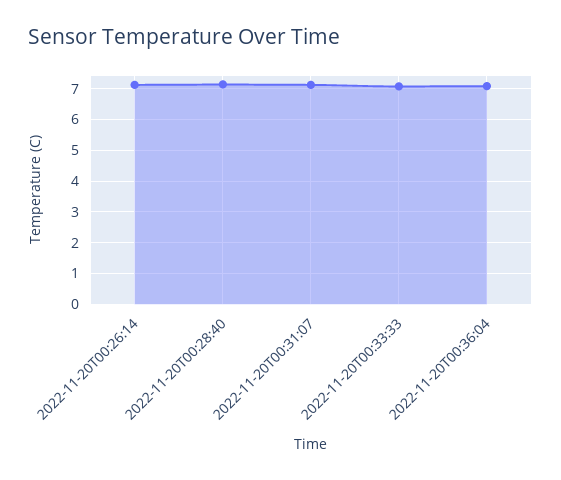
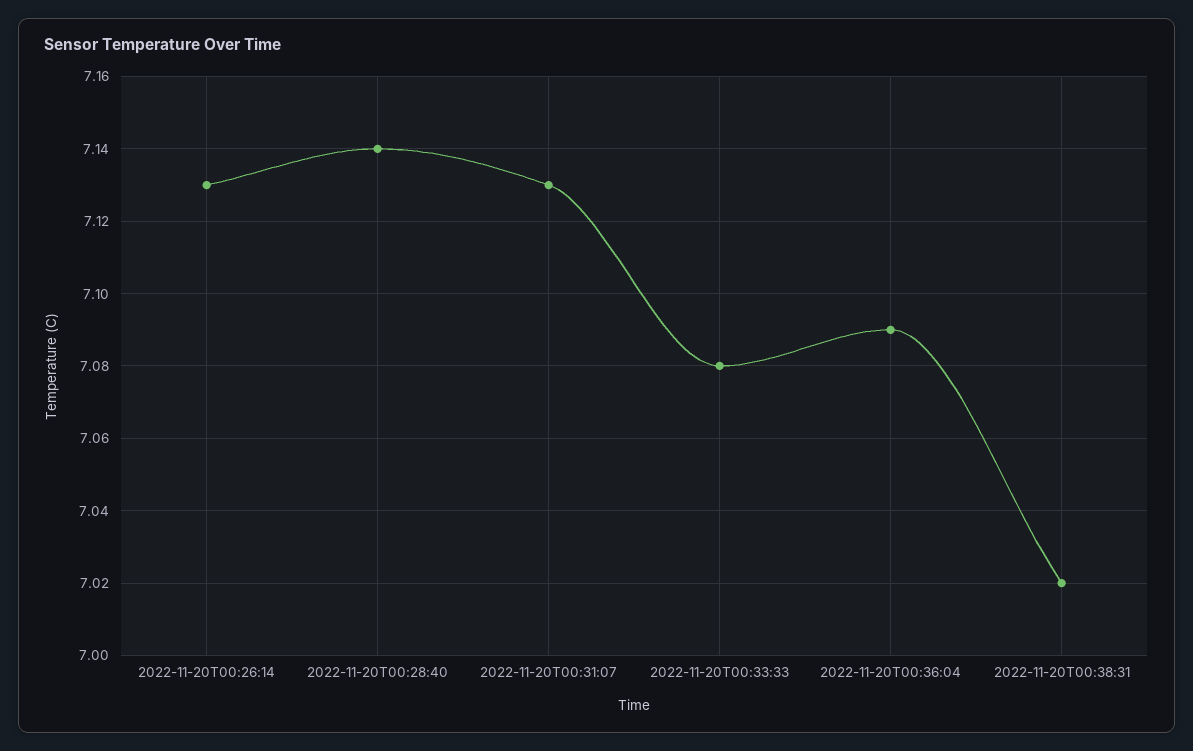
2022-11-20T00:38:31: none -> 7.02

